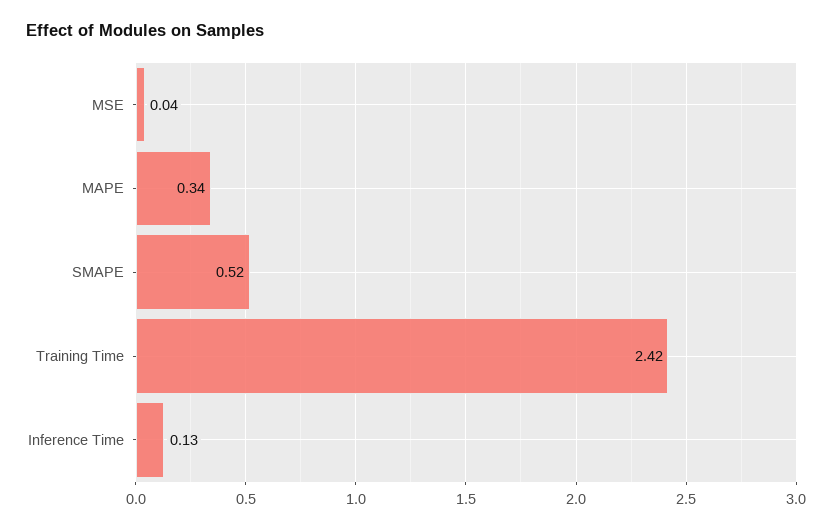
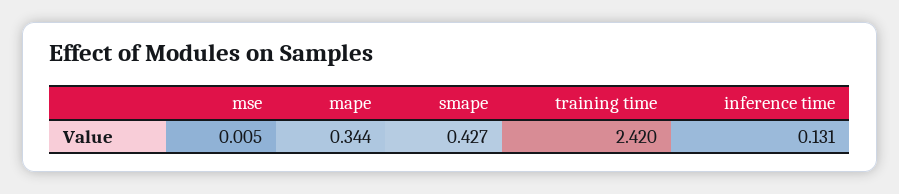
MSE: 0.04 -> 0.005
SMAPE: 0.52 -> 0.427

